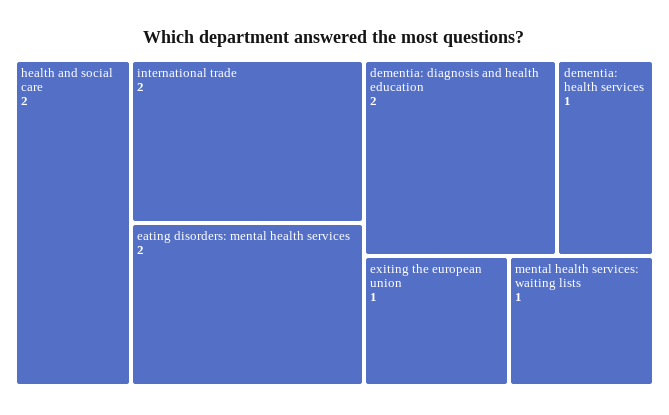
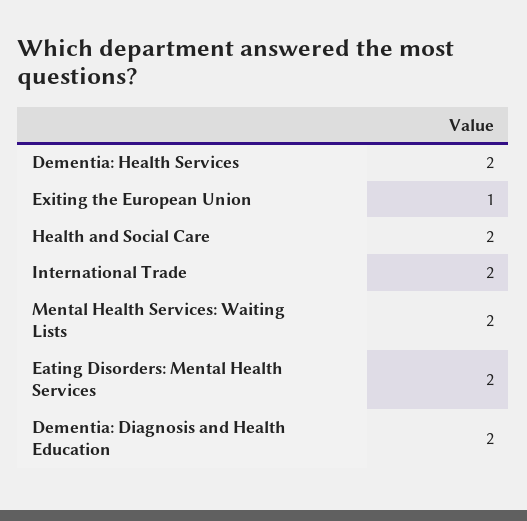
dementia: health services: 1 -> 2
mental health services: waiting lists: 1 -> 2

